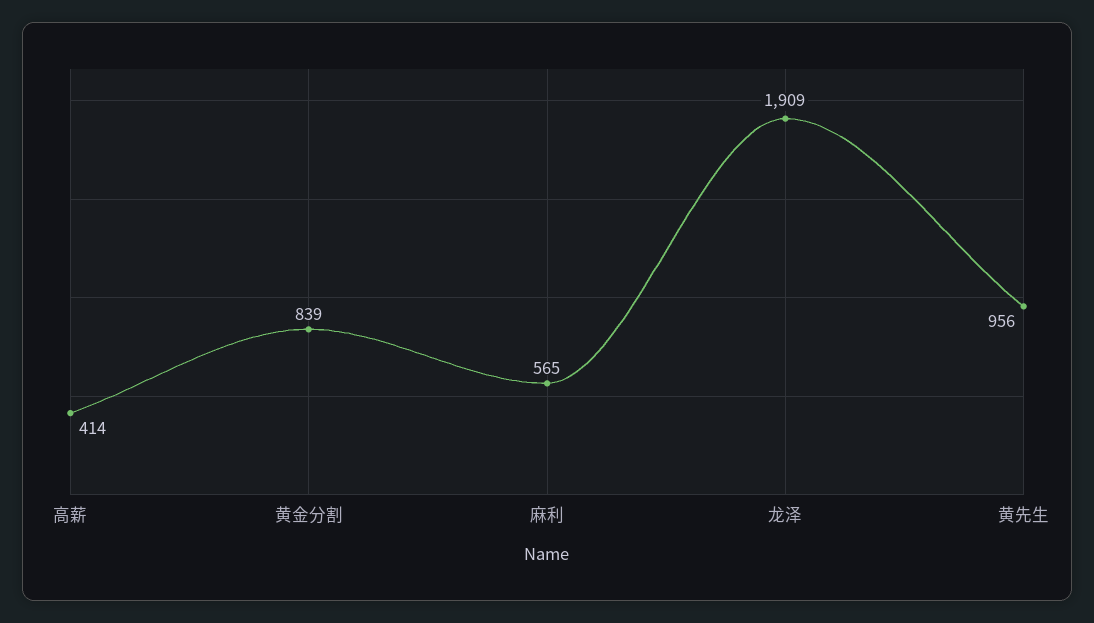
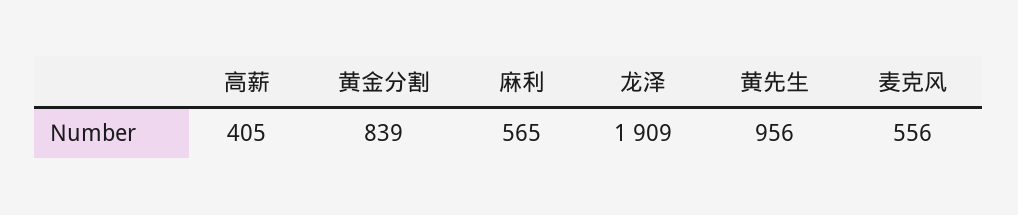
高薪: 414 -> 405
麦克风: none -> 556

